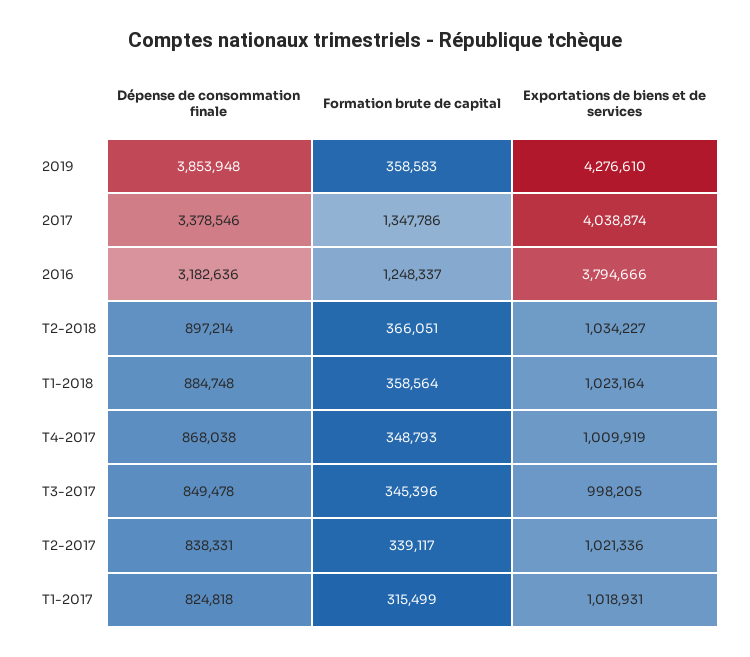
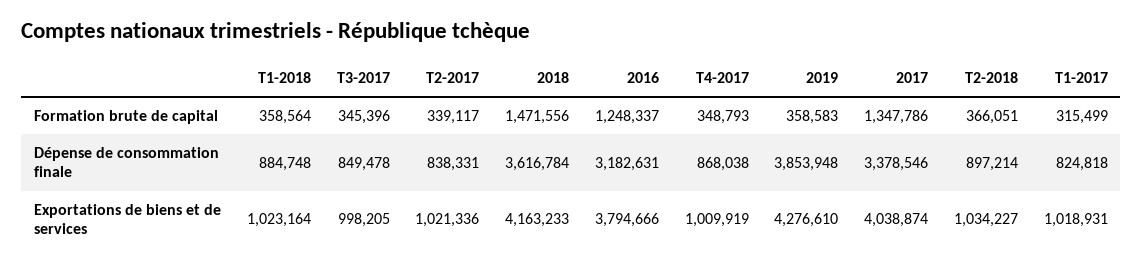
Dépense de consommation finale, 2016: 3182636 -> 3182631
Formation brute de capital, 2018: none -> 1471556
Dépense de consommation finale, 2018: none -> 3616784
Exportations de biens et de services, 2018: none -> 4163233

